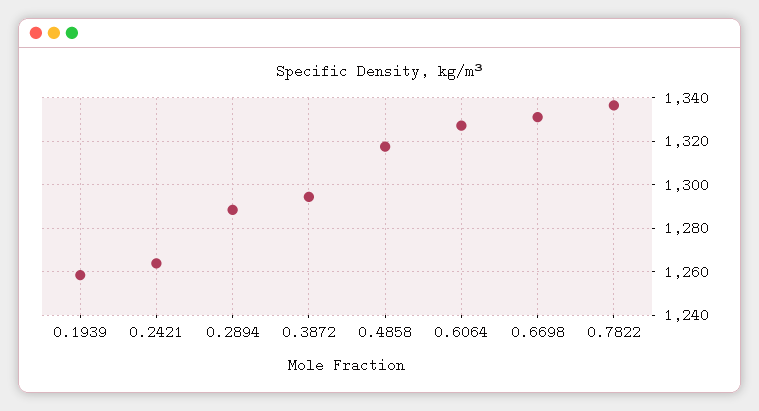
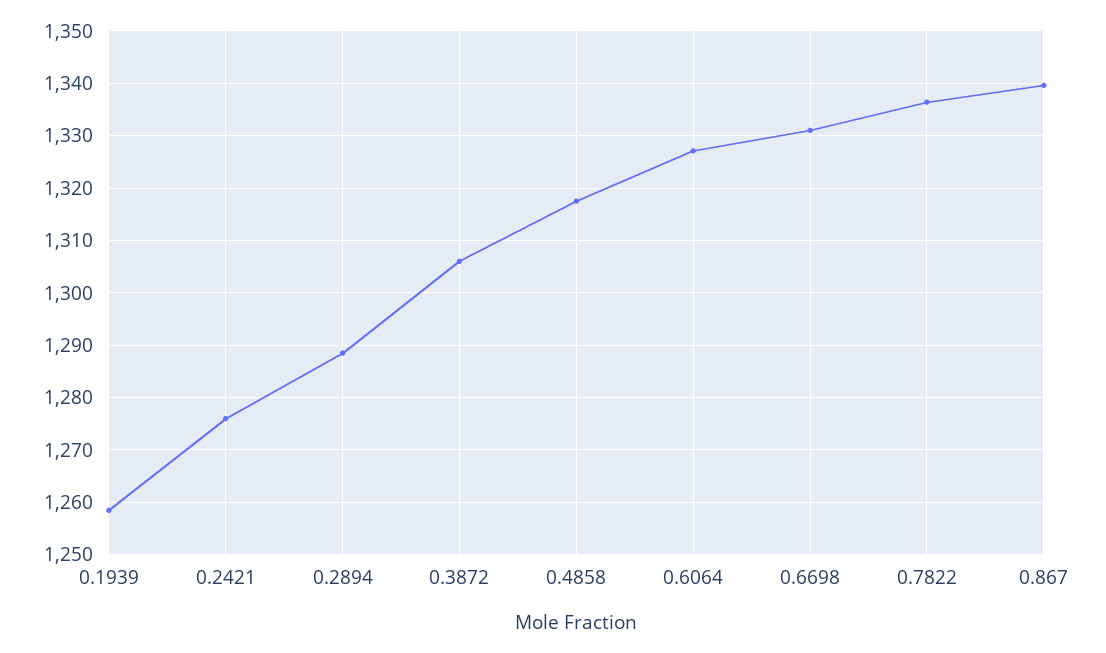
0.2421: 1265 -> 1276
0.3872: 1295 -> 1306
0.867: none -> 1340

